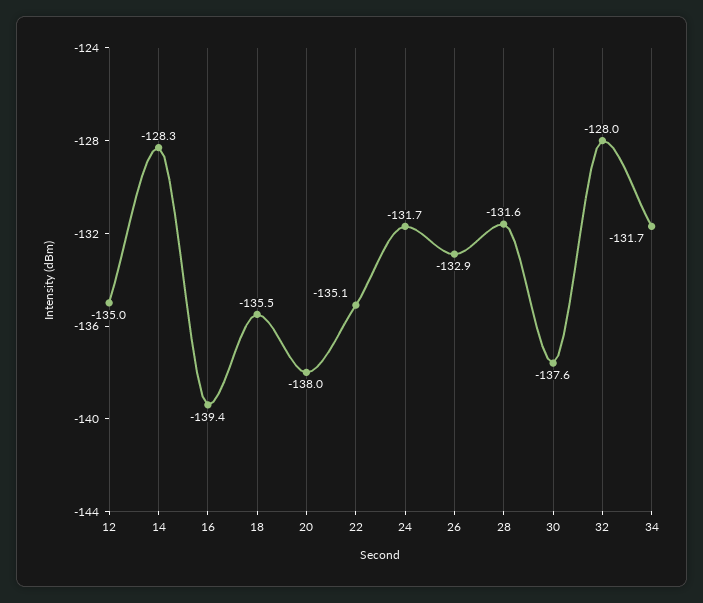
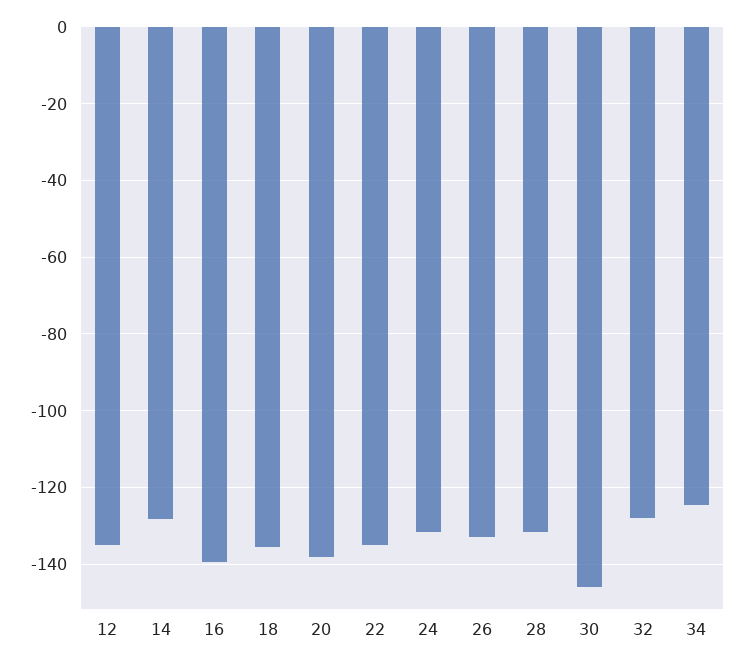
30: -137.6 -> -146
34: -131.7 -> -124

